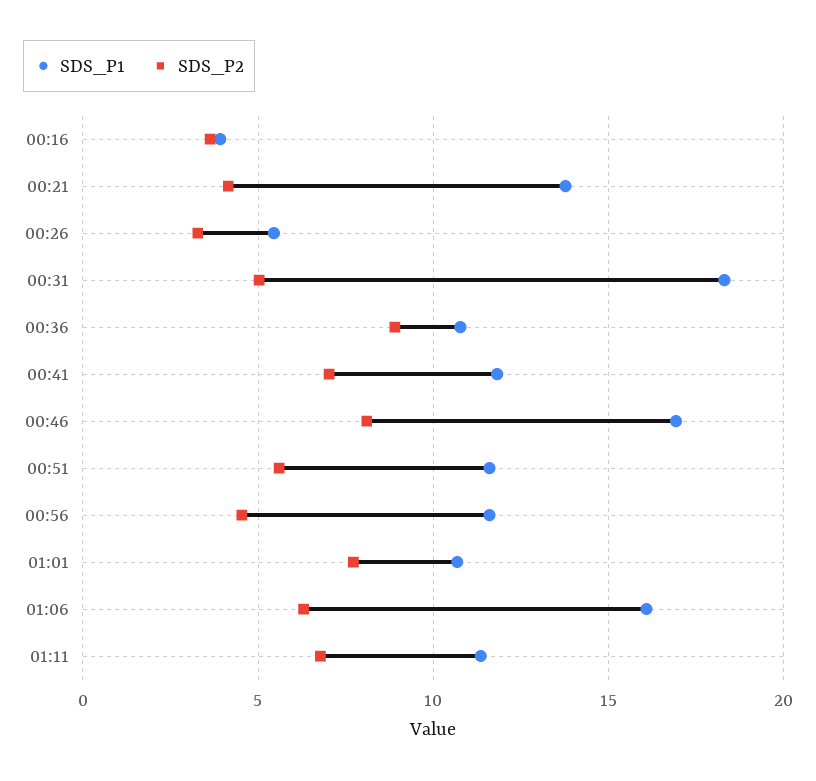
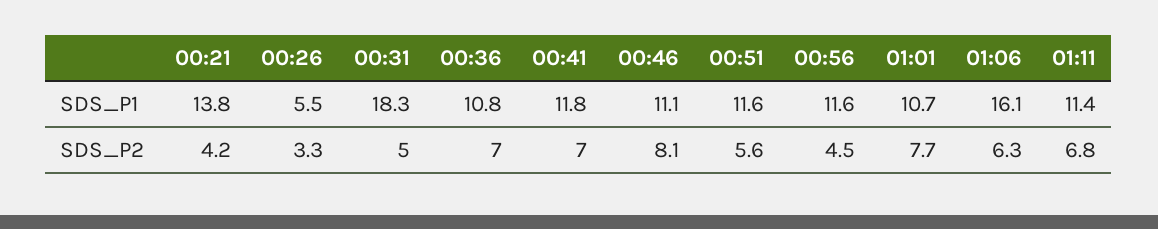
SDS_P1, 00:16: 4 -> none
SDS_P2, 00:16: 3.5 -> none
SDS_P2, 00:36: 9 -> 7
SDS_P1, 00:46: 17 -> 11.1

